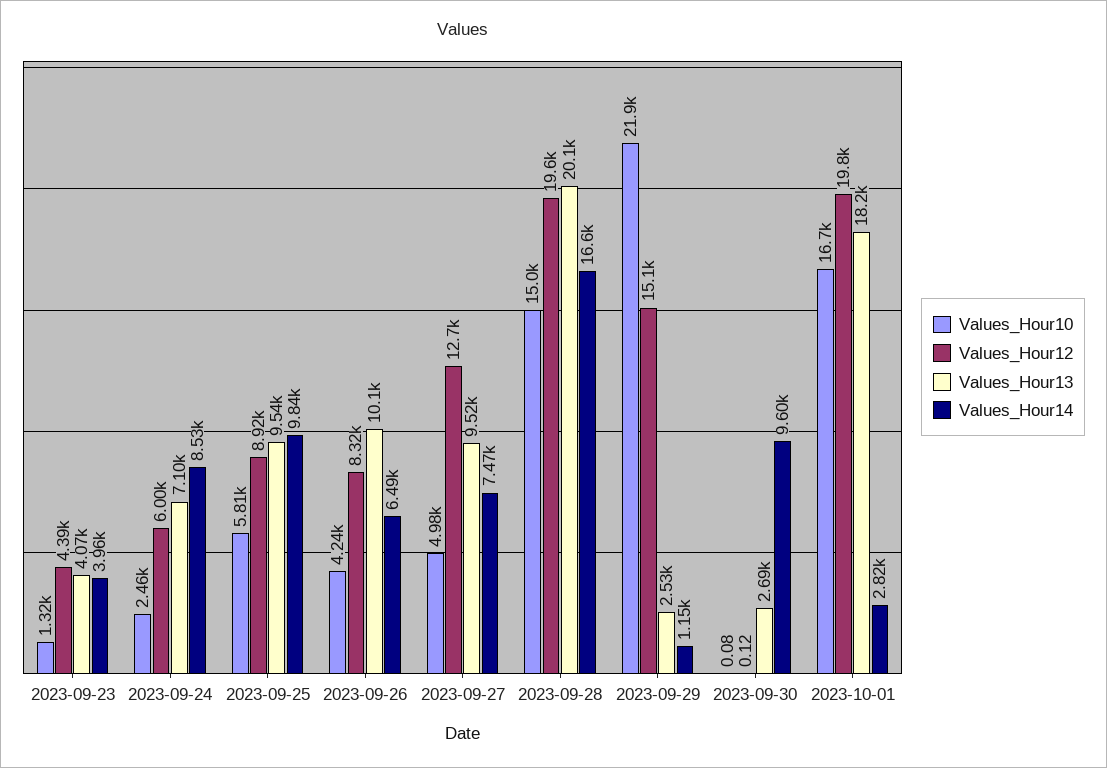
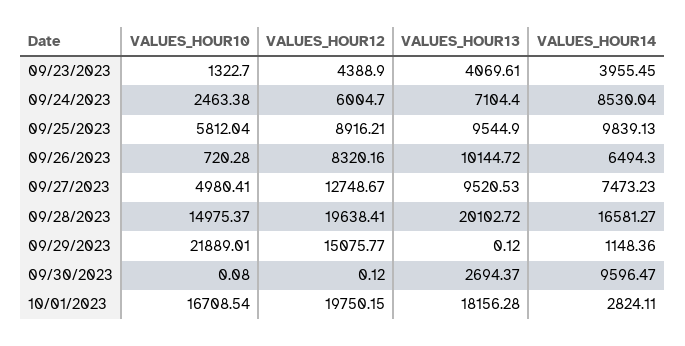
Values_Hour10, 2023-09-26: 4240 -> 720.28
Values_Hour13, 2023-09-29: 2530 -> 0.12

